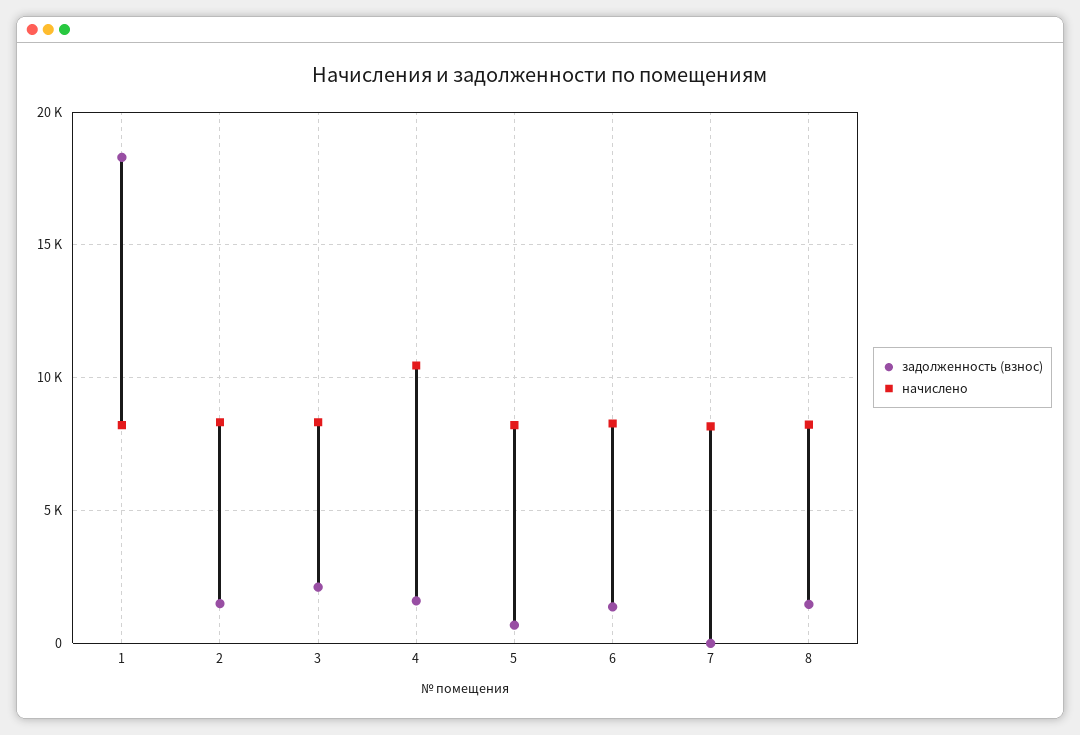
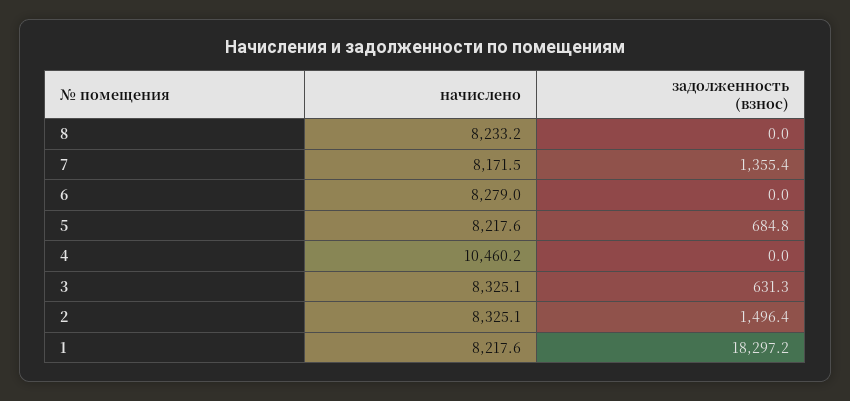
задолженность (взнос), 3: 2000 -> 631.3
задолженность (взнос), 4: 1500 -> 0
задолженность (взнос), 6: 1500 -> 0
задолженность (взнос), 7: 0 -> 1355.4
задолженность (взнос), 8: 1500 -> 0

